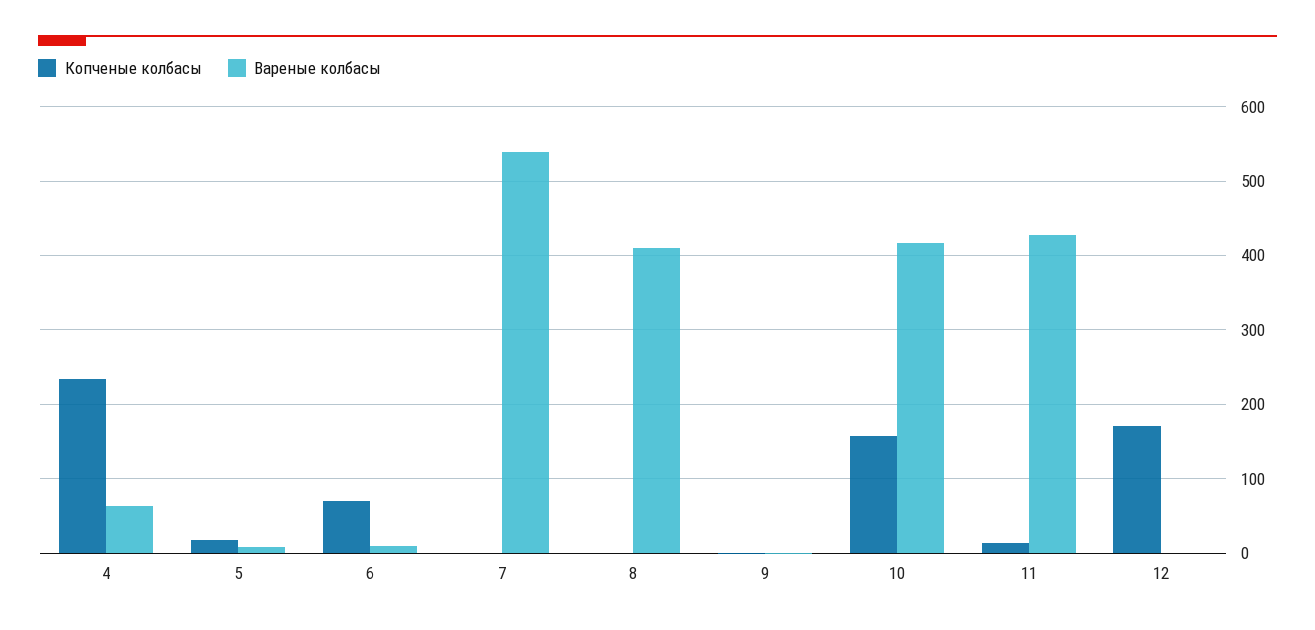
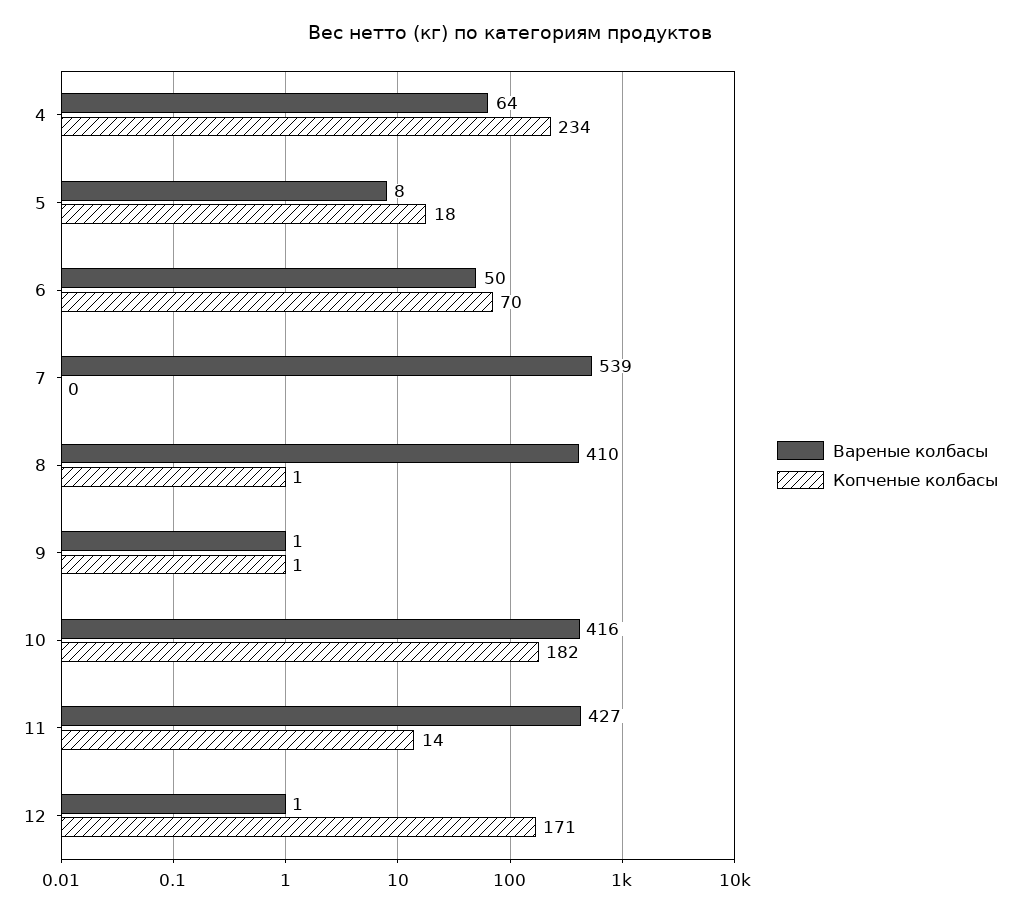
Вареные колбасы, 6: 10 -> 50
Копченые колбасы, 10: 160 -> 182

